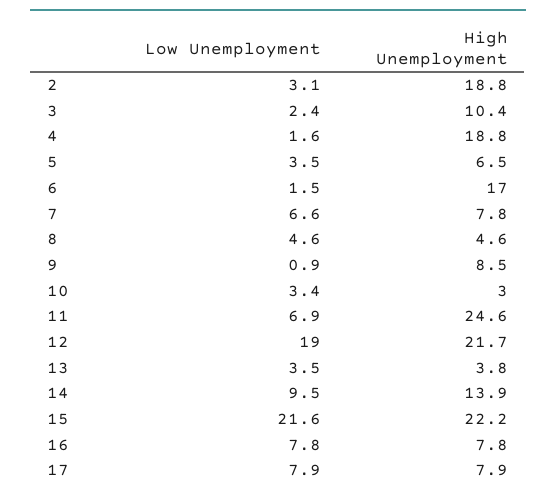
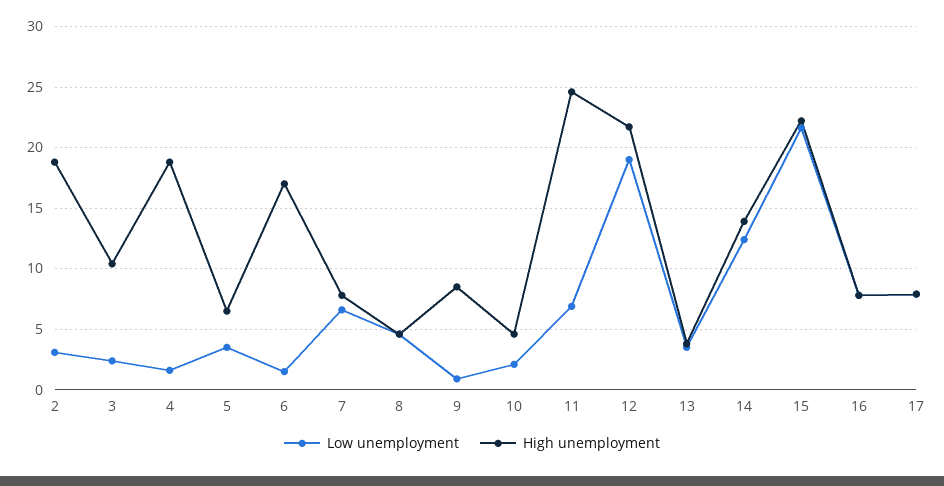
Low Unemployment, 10: 3.4 -> 2
High Unemployment, 10: 3 -> 4.5
Low Unemployment, 14: 9.5 -> 12.5

